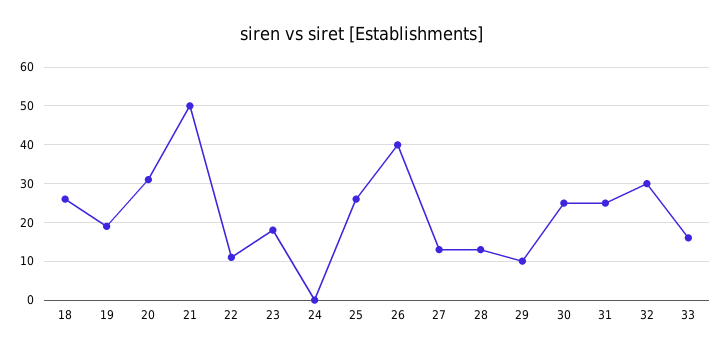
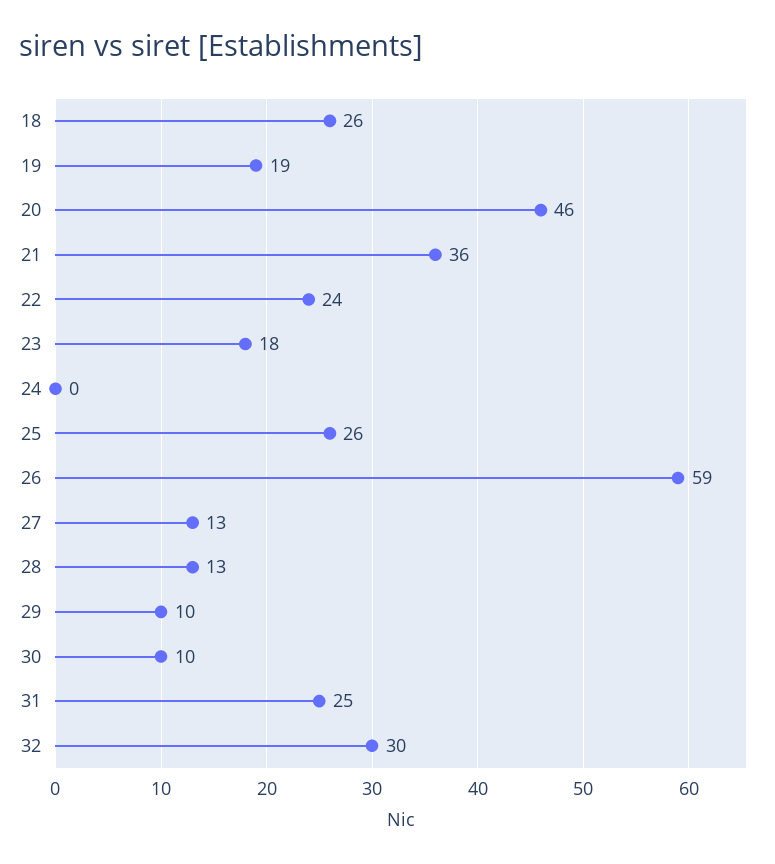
20: 30 -> 46
21: 50 -> 36
22: 10 -> 24
26: 40 -> 59
30: 25 -> 10
33: 15 -> none

